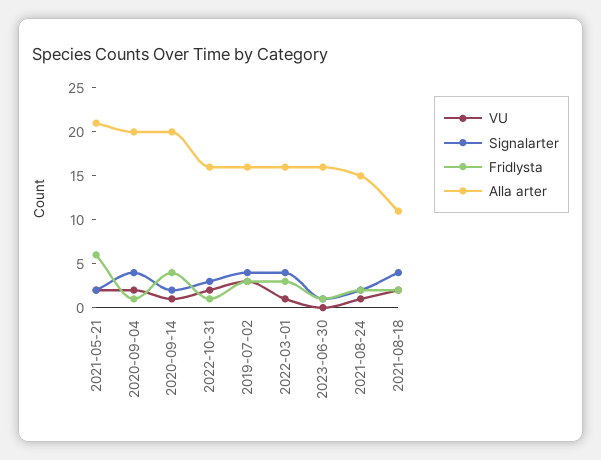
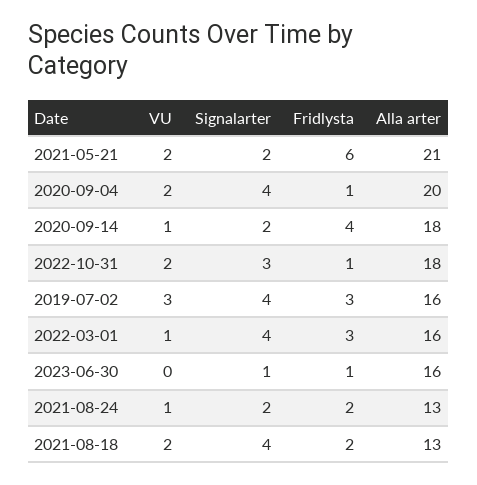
Alla arter, 2020-09-14: 20 -> 18
Alla arter, 2022-10-31: 16 -> 18
Alla arter, 2021-08-24: 15 -> 13
Alla arter, 2021-08-18: 11 -> 13

